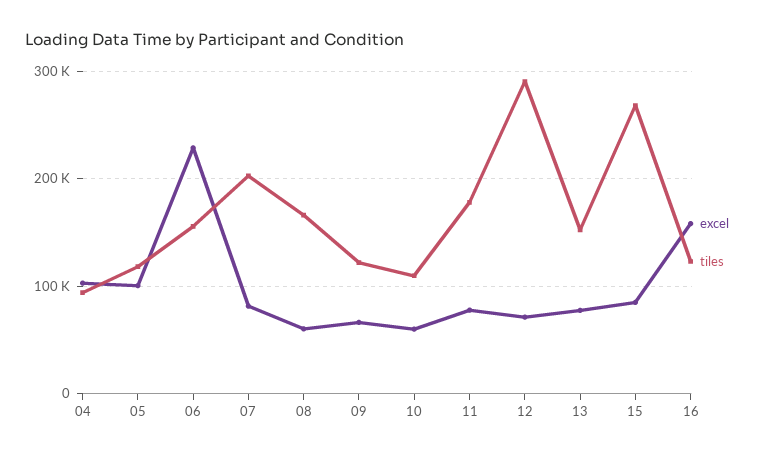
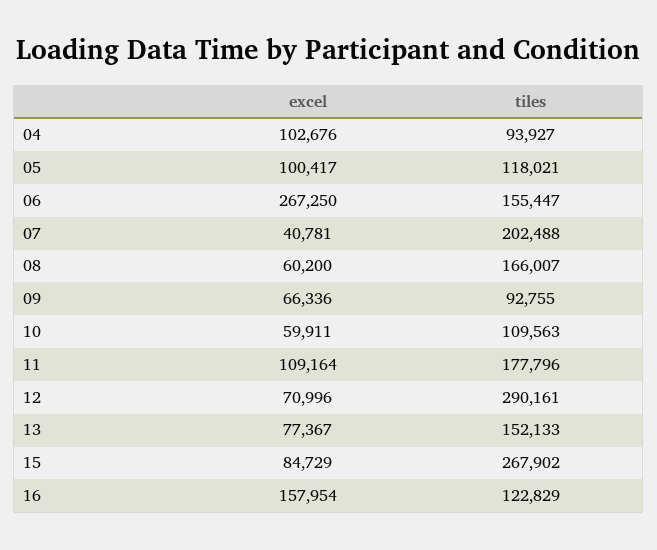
excel, 06: 230000 -> 267250
excel, 07: 80000 -> 40781
tiles, 09: 120000 -> 92755
excel, 11: 80000 -> 109164

